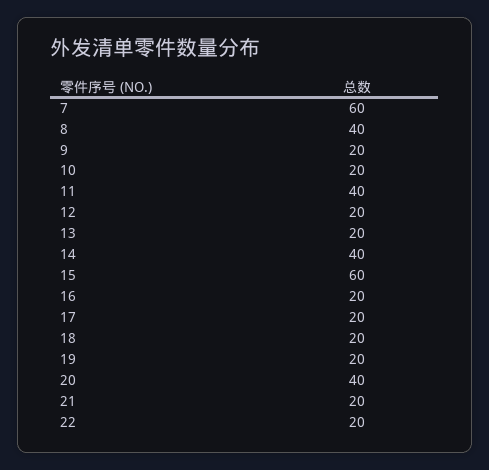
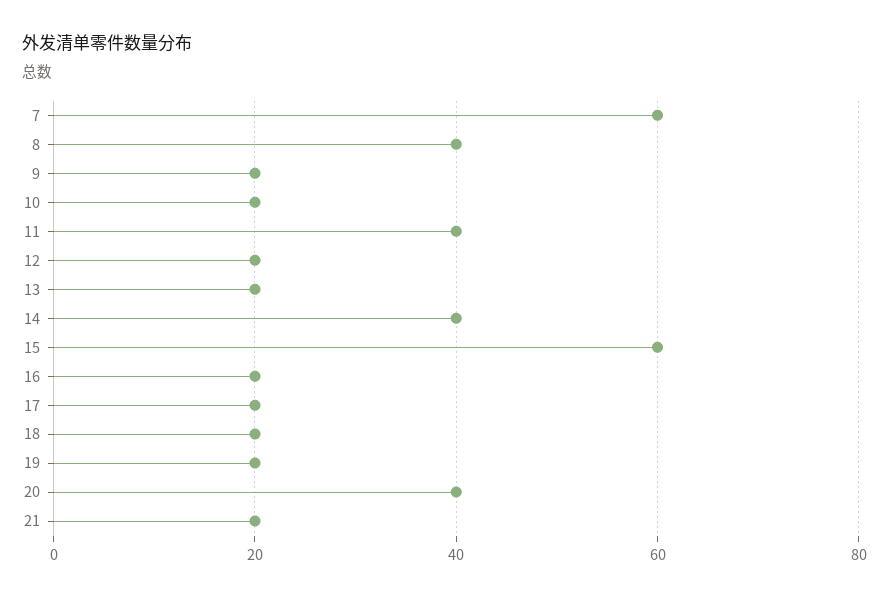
22: 20 -> none

